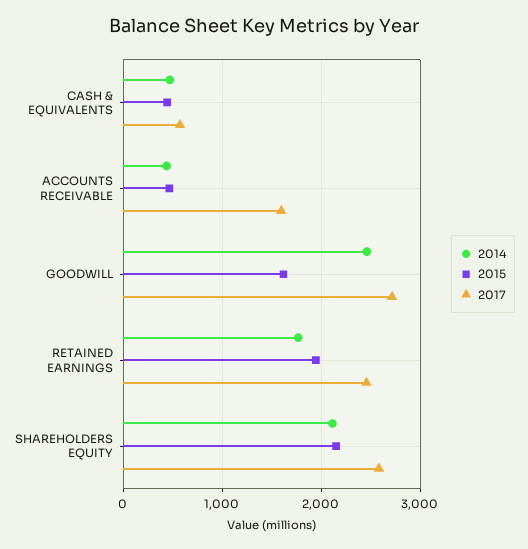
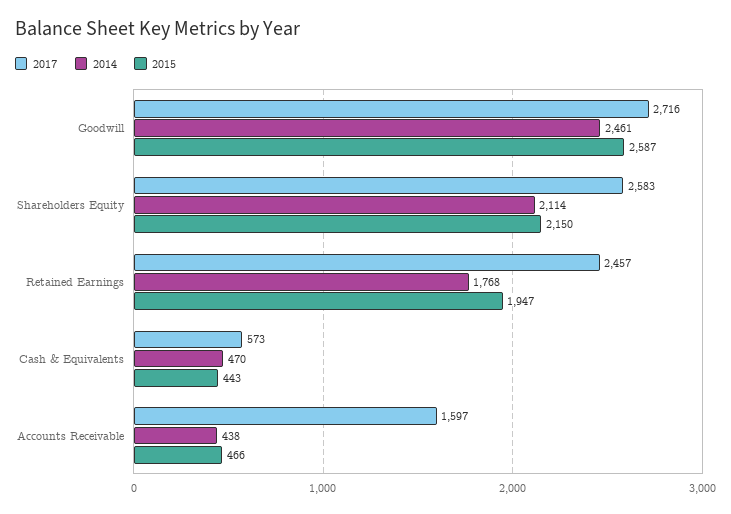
2015, GOODWILL: 1600 -> 2587

